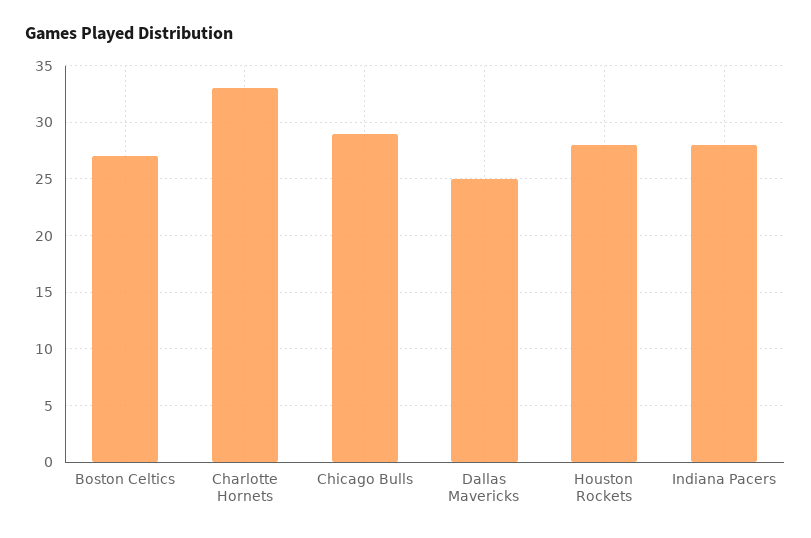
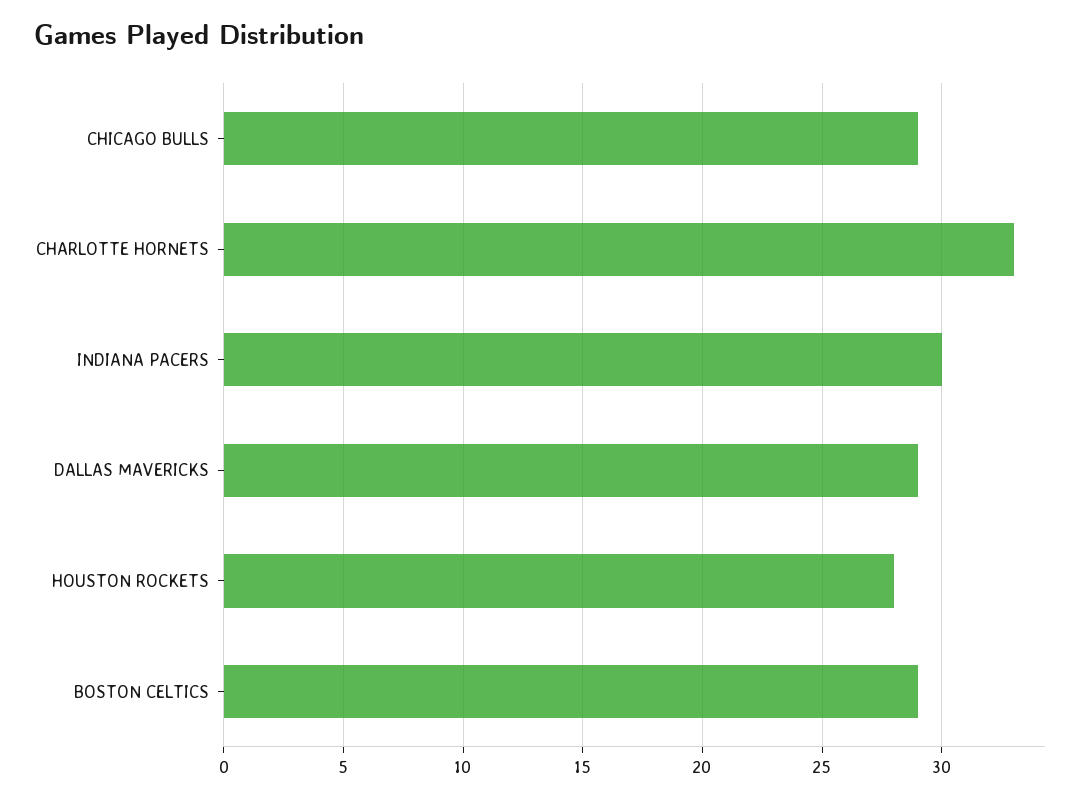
Boston Celtics: 27 -> 29
Dallas Mavericks: 25 -> 29
Indiana Pacers: 28 -> 30

